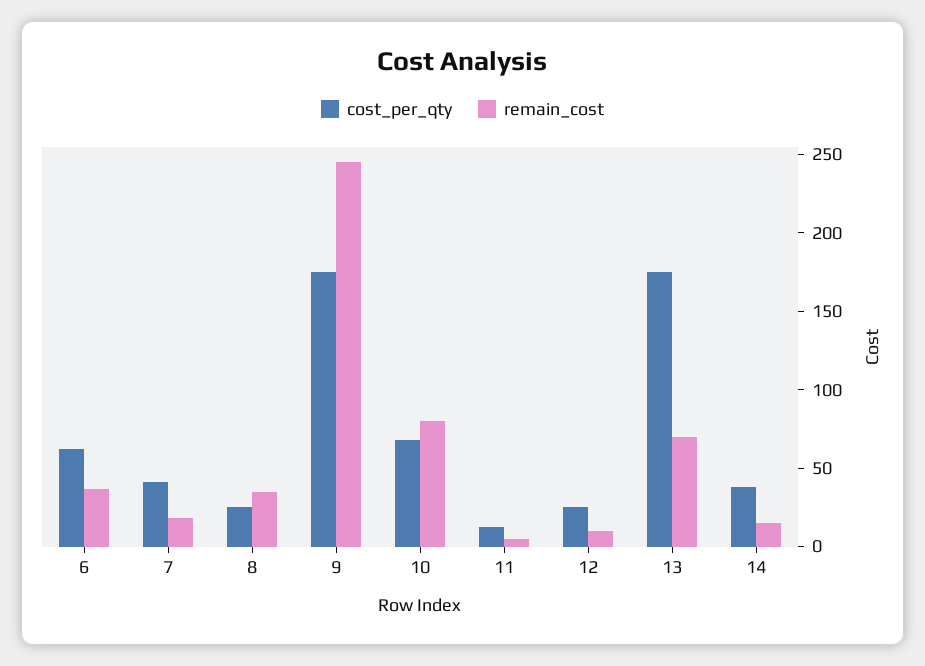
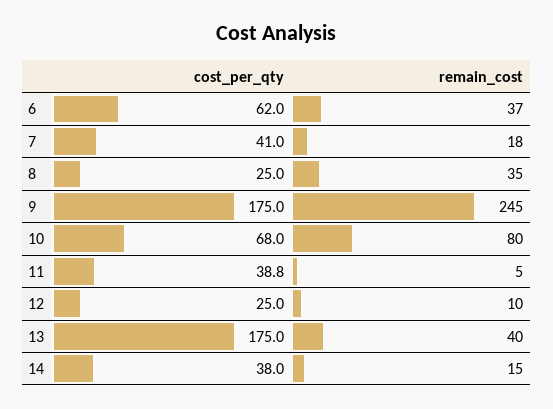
cost_per_qty, 11: 10 -> 38.8
remain_cost, 13: 70 -> 40

